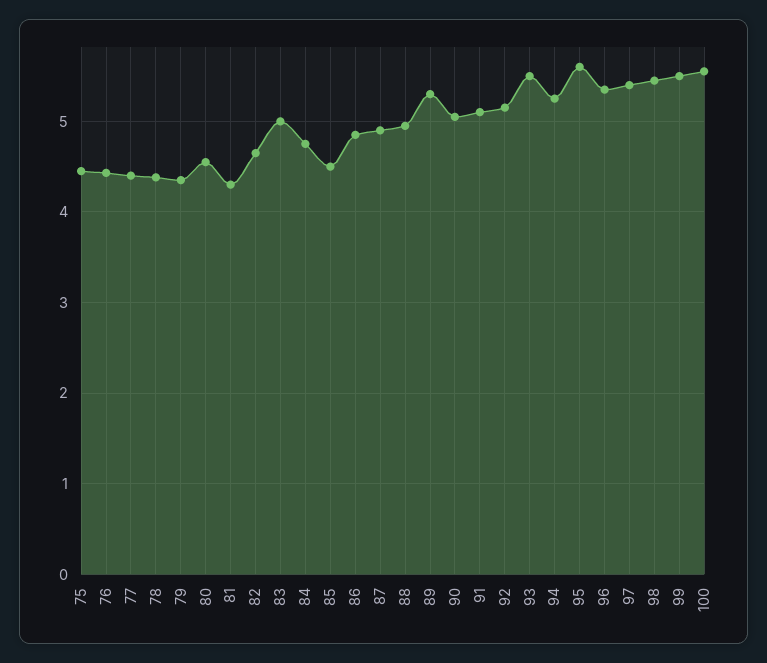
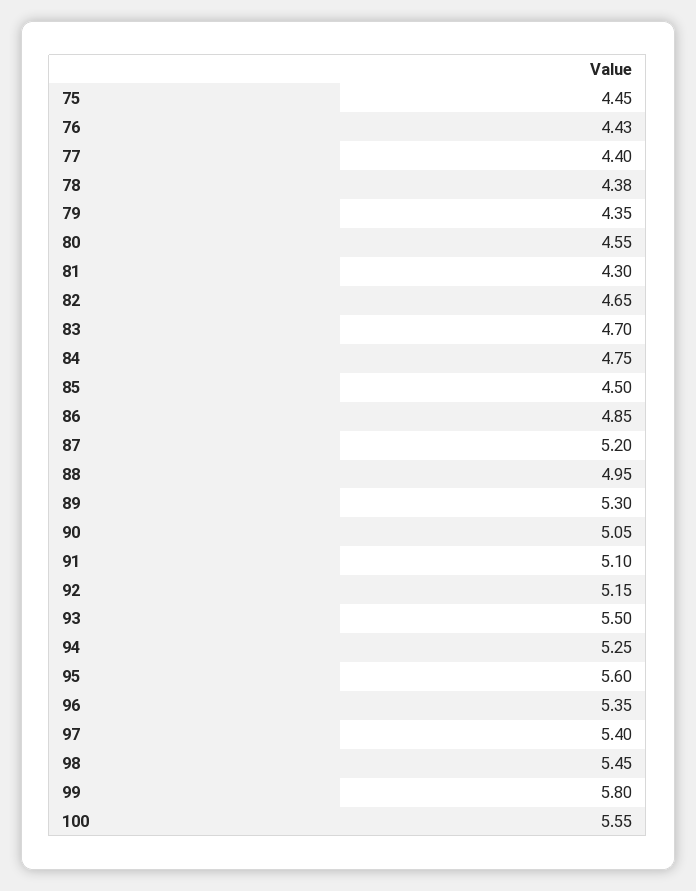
83: 5 -> 4.7
87: 4.9 -> 5.2
99: 5.5 -> 5.8

